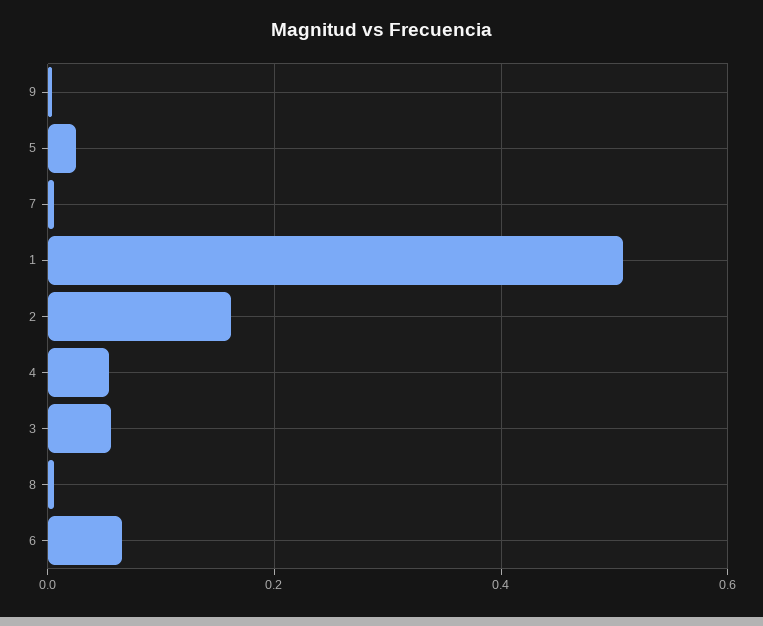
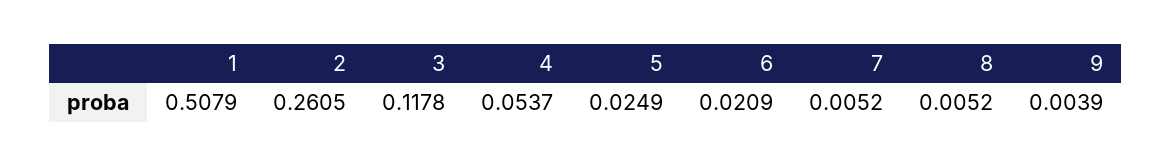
2: 0.16 -> 0.2605
3: 0.06 -> 0.1178
6: 0.06 -> 0.0209

